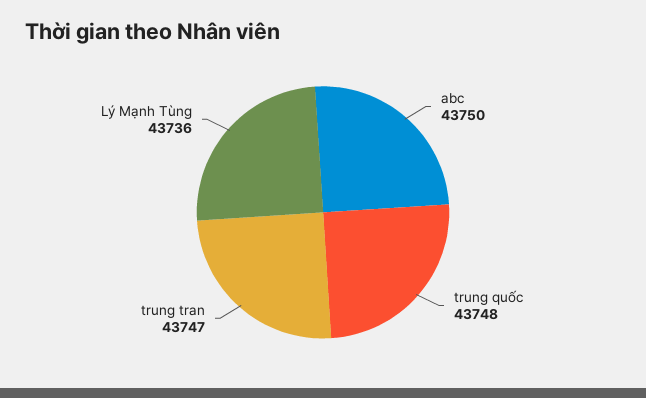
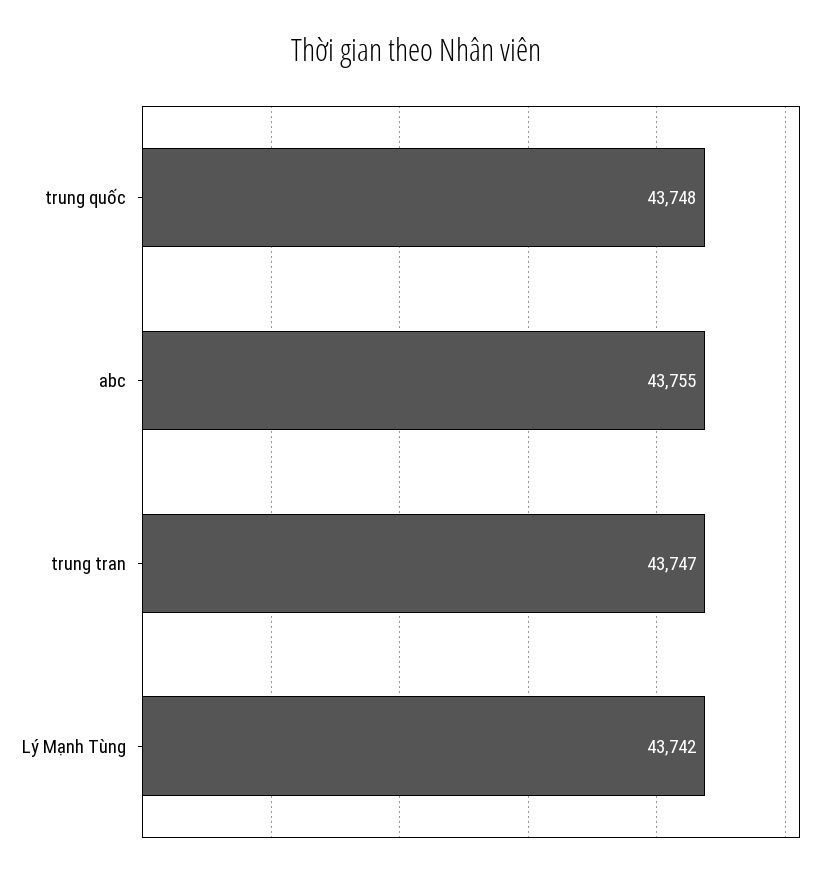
abc: 43750 -> 43755
Lý Mạnh Tùng: 43736 -> 43742

